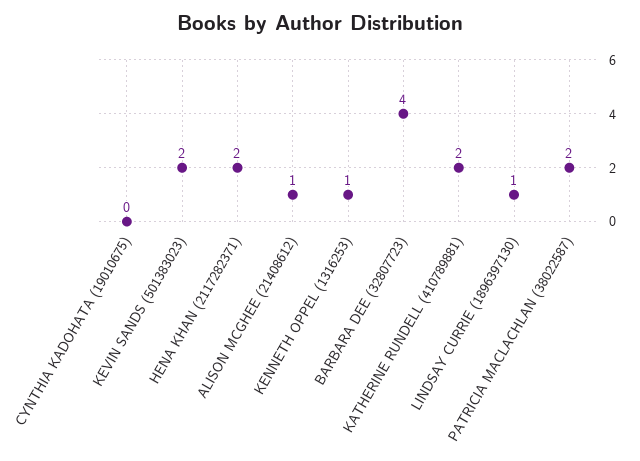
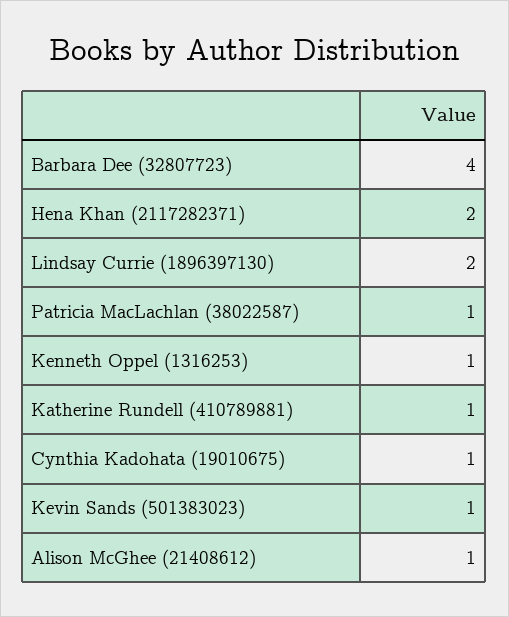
CYNTHIA KADOHATA (19010675): 0 -> 1
KEVIN SANDS (501383023): 2 -> 1
KATHERINE RUNDELL (410789881): 2 -> 1
LINDSAY CURRIE (1896397130): 1 -> 2
PATRICIA MACLACHLAN (38022587): 2 -> 1

